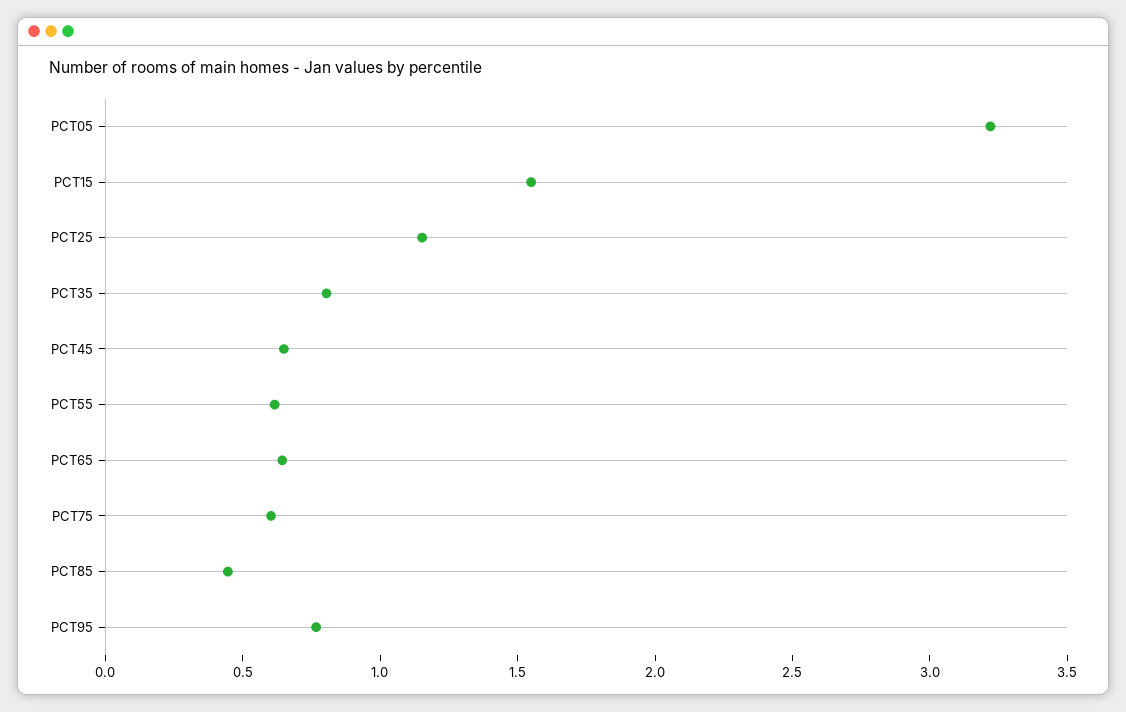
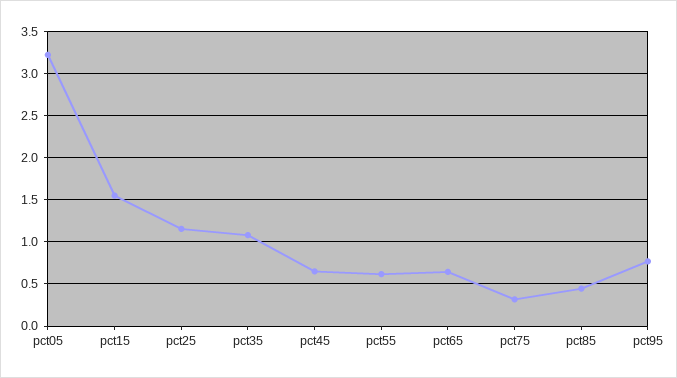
PCT35: 0.8 -> 1.1
PCT75: 0.6 -> 0.3

